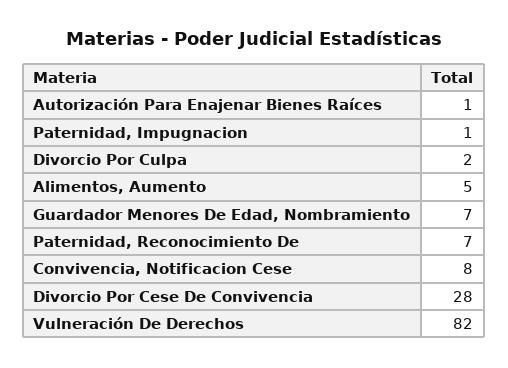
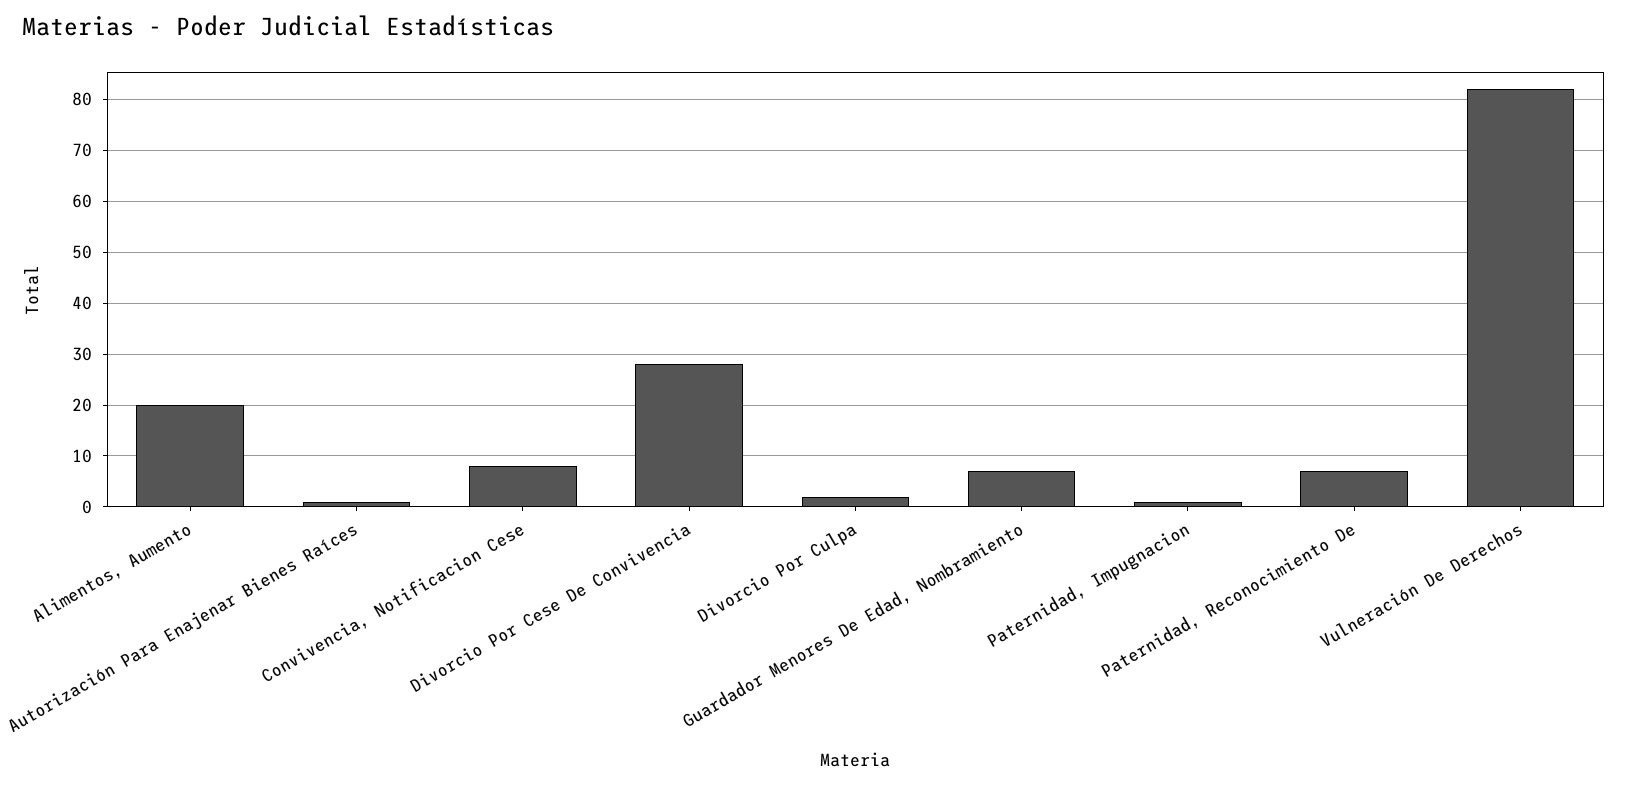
Alimentos, Aumento: 5 -> 20

